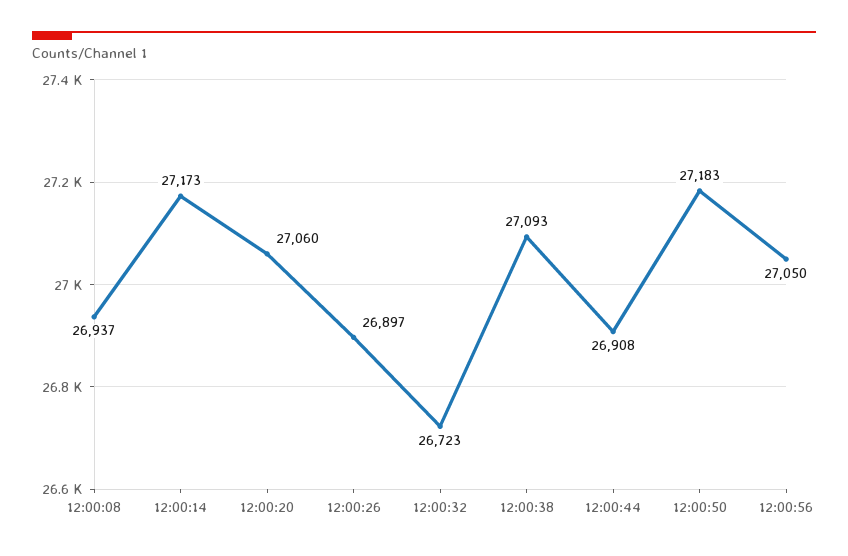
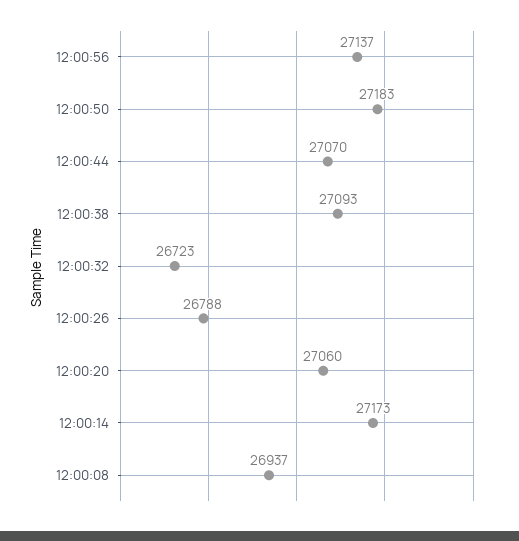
12:00:26: 26897 -> 26788
12:00:44: 26908 -> 27070
12:00:56: 27050 -> 27137

